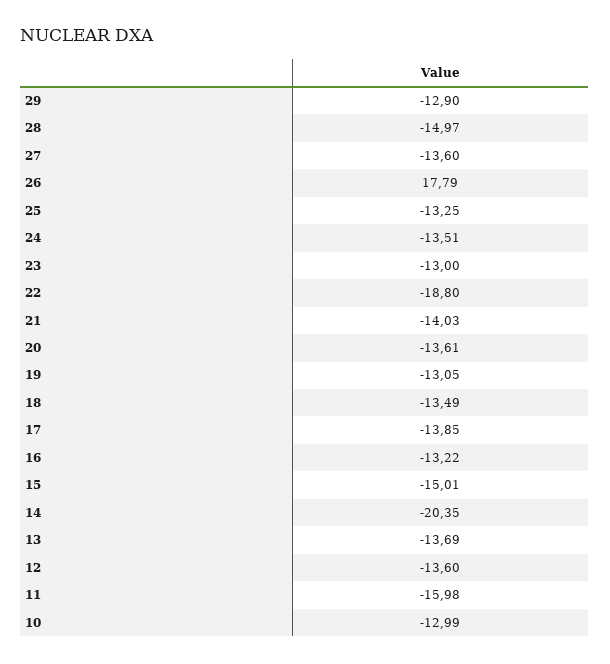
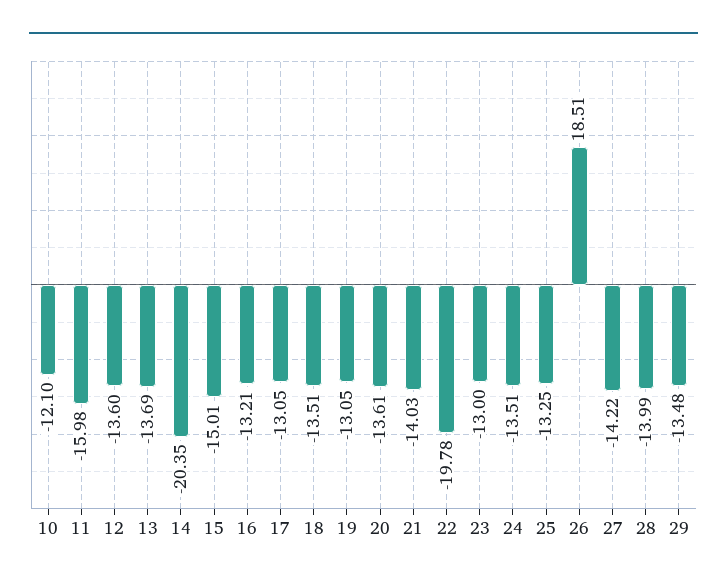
29: -12.9 -> -13.48
28: -14.97 -> -13.99
27: -13.6 -> -14.22
26: 17.79 -> 18.51
22: -18.8 -> -19.78
18: -13.49 -> -13.51
17: -13.85 -> -13.05
16: -13.22 -> -13.21
10: -12.99 -> -12.1

